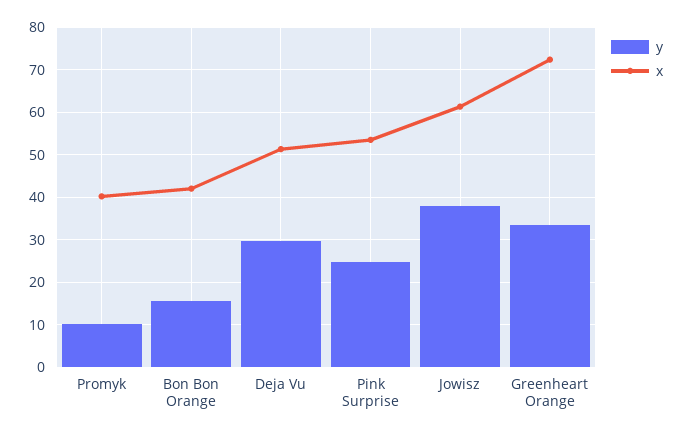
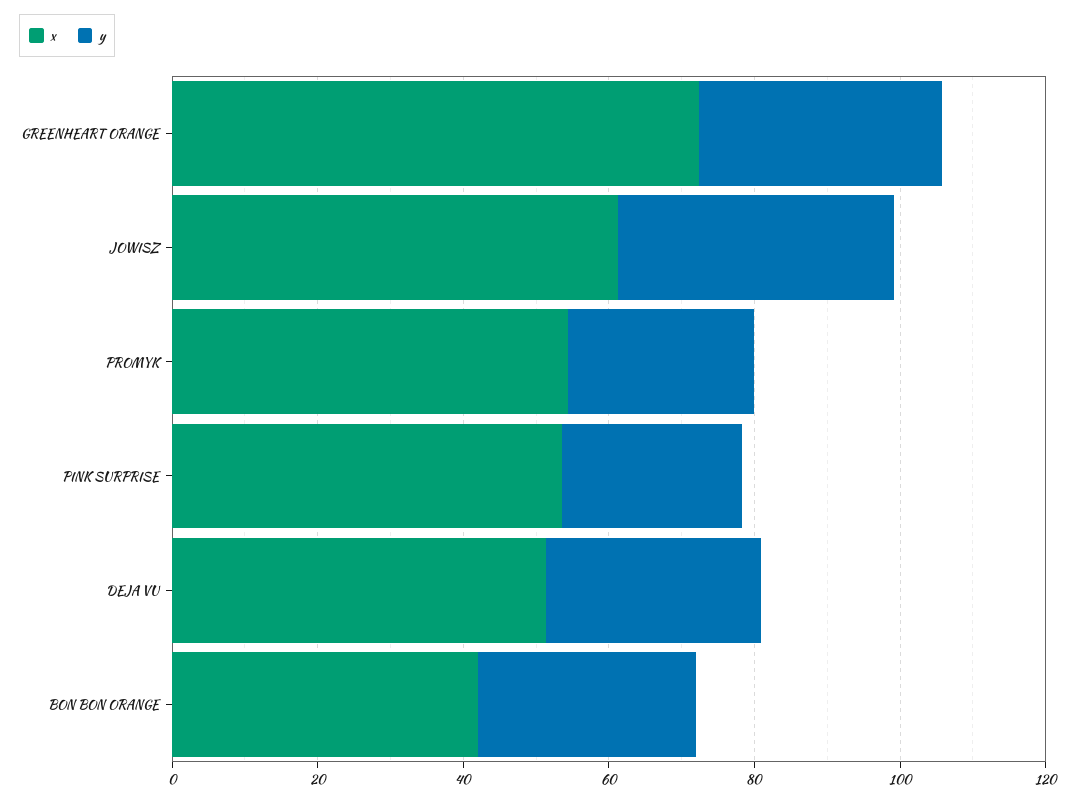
y, Promyk: 10 -> 25
x, Promyk: 40 -> 55
y, Bon Bon Orange: 16 -> 30

